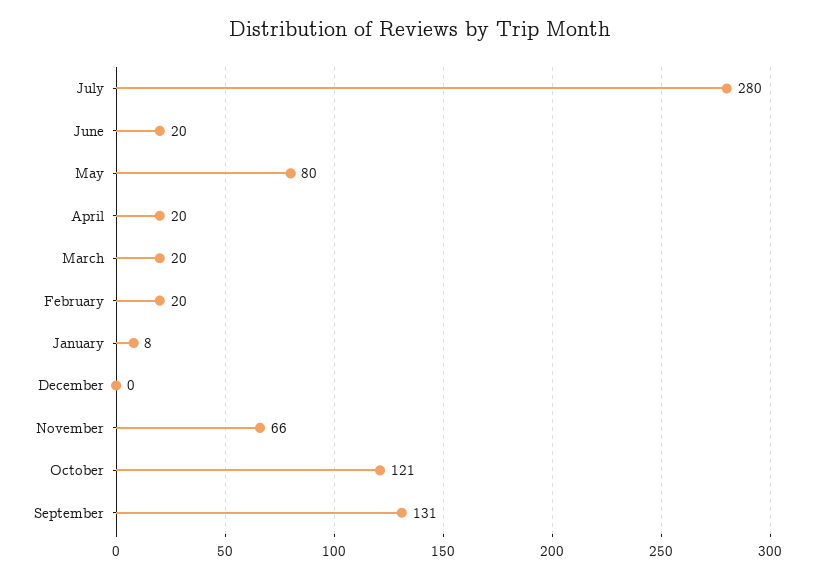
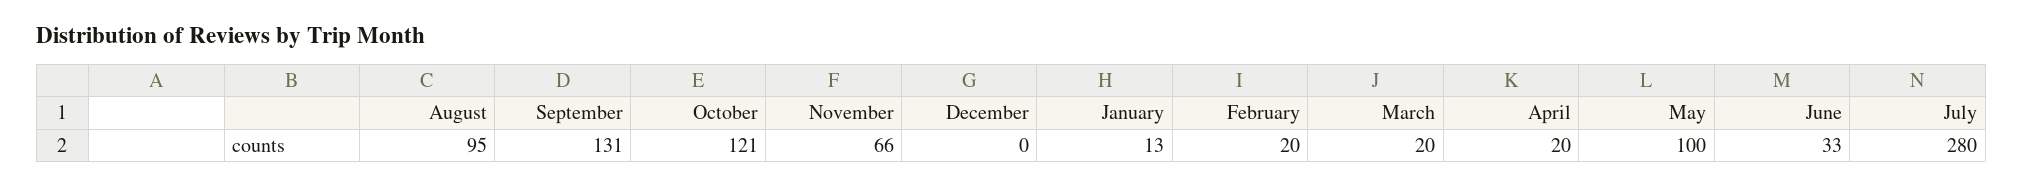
June: 20 -> 33
May: 80 -> 100
January: 8 -> 13
August: none -> 95

